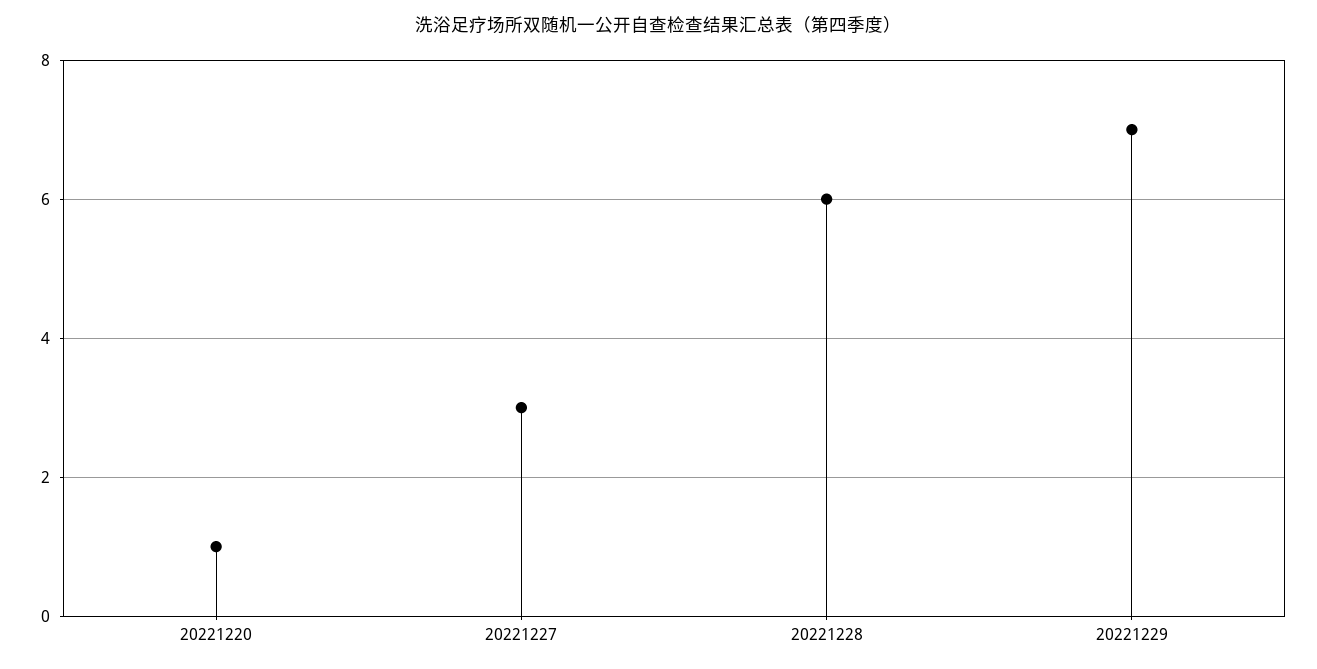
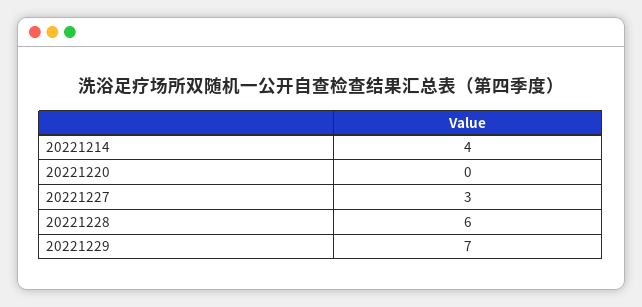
20221220: 1 -> 0
20221214: none -> 4

